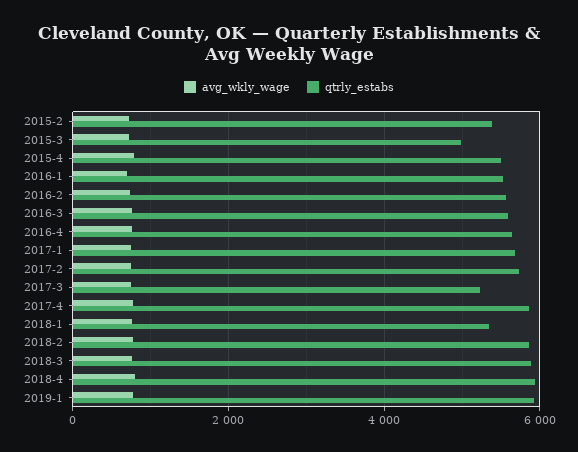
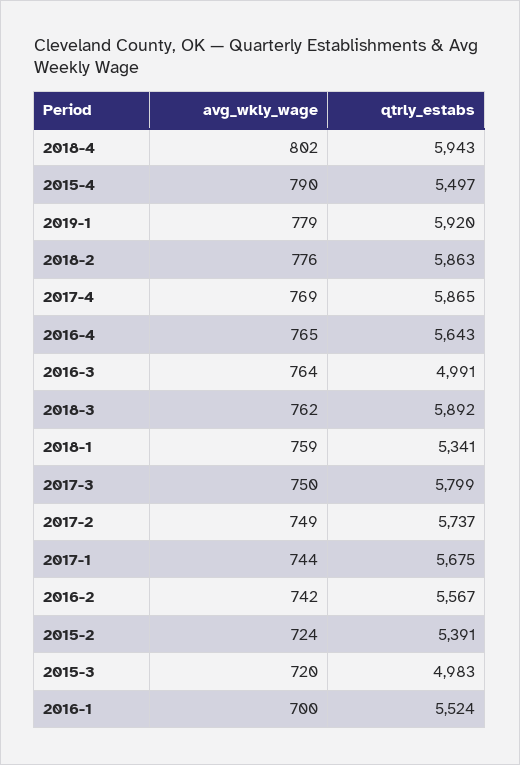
qtrly_estabs, 2016-3: 5600 -> 4991
qtrly_estabs, 2017-3: 5200 -> 5799

